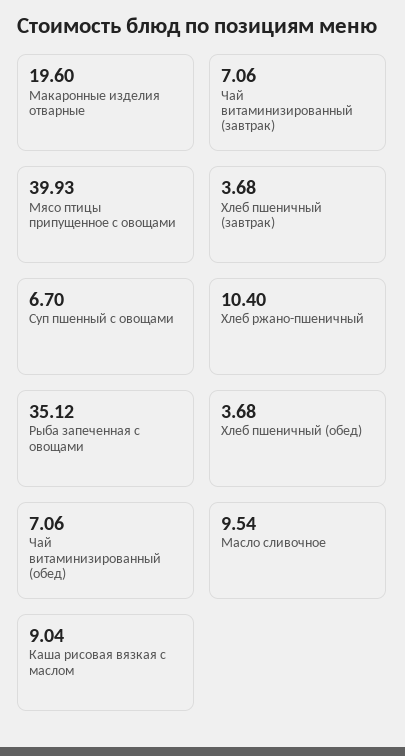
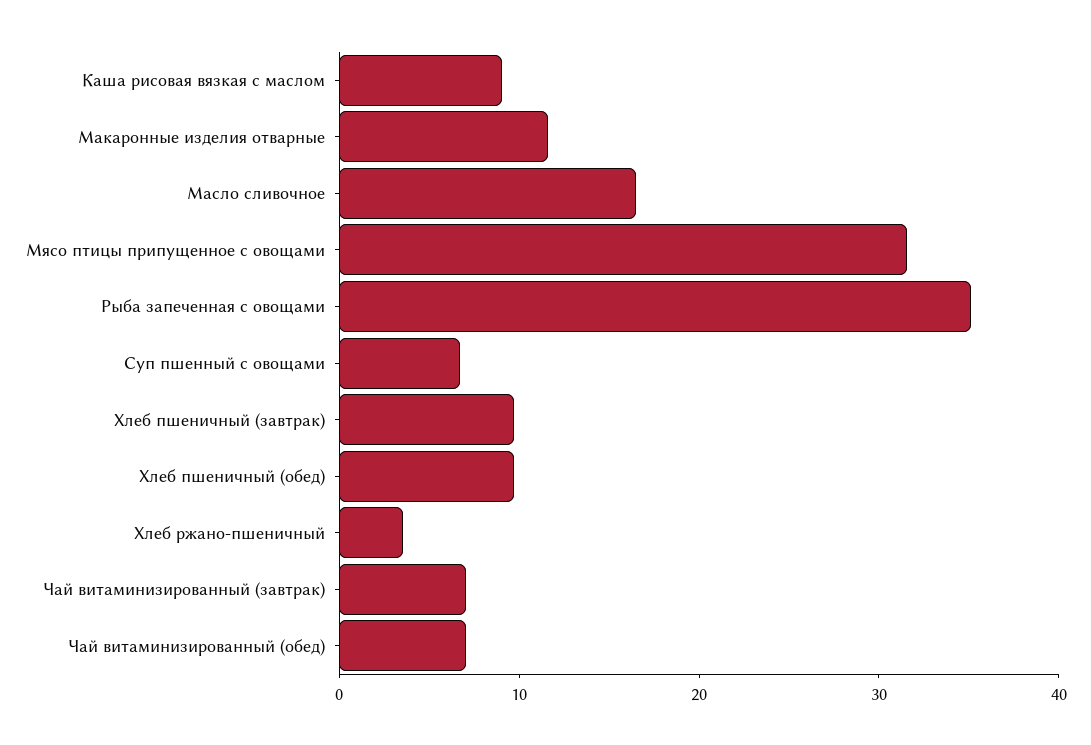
Макаронные изделия отварные: 19.6 -> 12
Мясо птицы припущенное с овощами: 39.93 -> 32
Хлеб пшеничный (завтрак): 3.68 -> 10
Хлеб ржано-пшеничный: 10.4 -> 4
Хлеб пшеничный (обед): 3.68 -> 10
Масло сливочное: 9.54 -> 16

